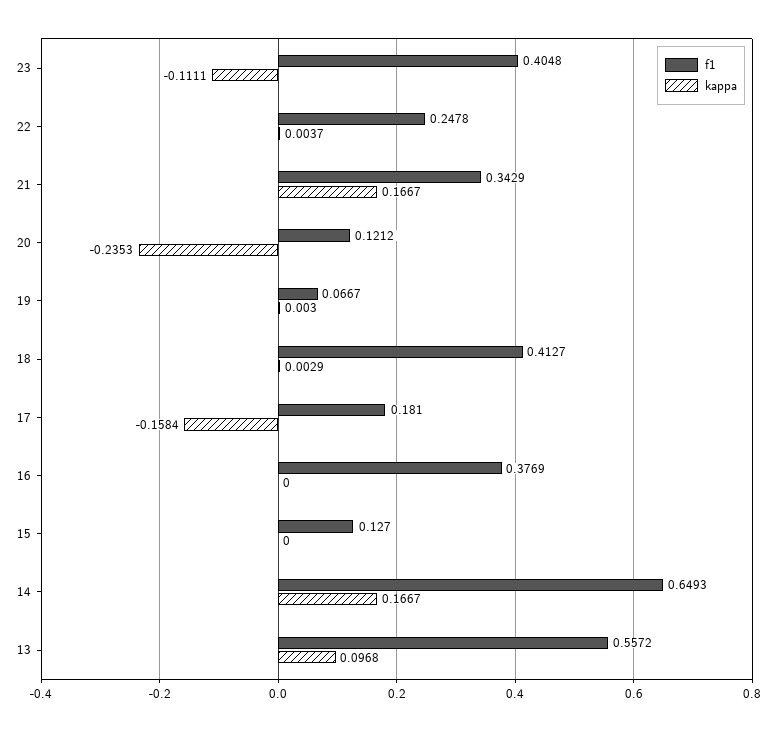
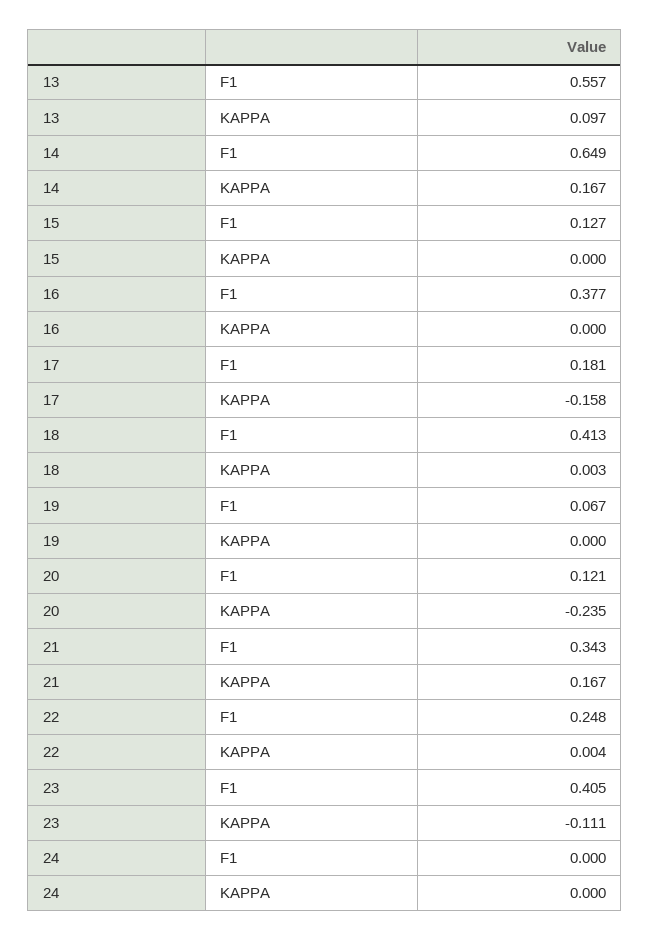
kappa, 19: 0.003 -> 0
f1, 24: none -> 0
kappa, 24: none -> 0

